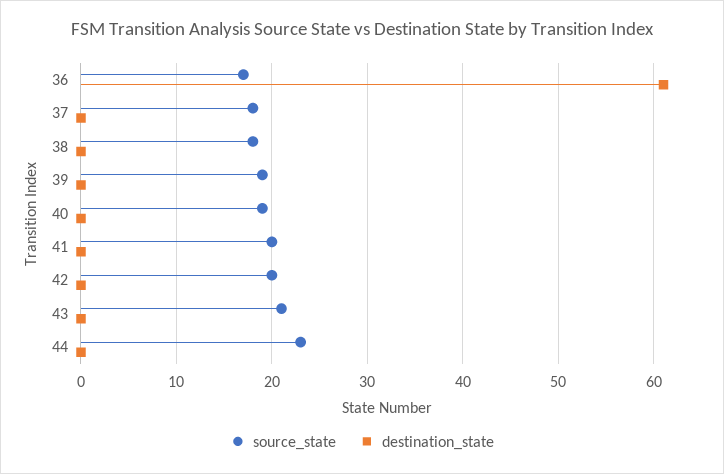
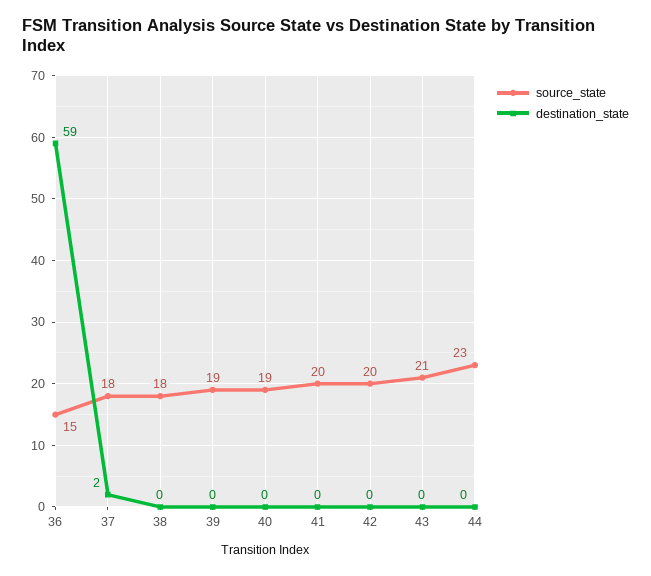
source_state, 36: 17 -> 15
destination_state, 36: 61 -> 59
destination_state, 37: 0 -> 2

